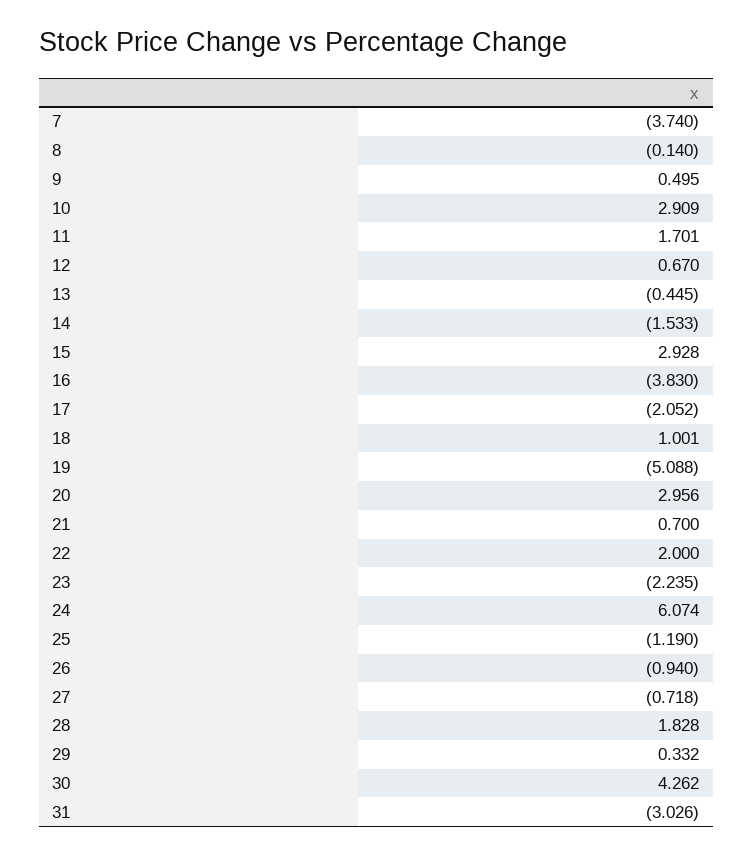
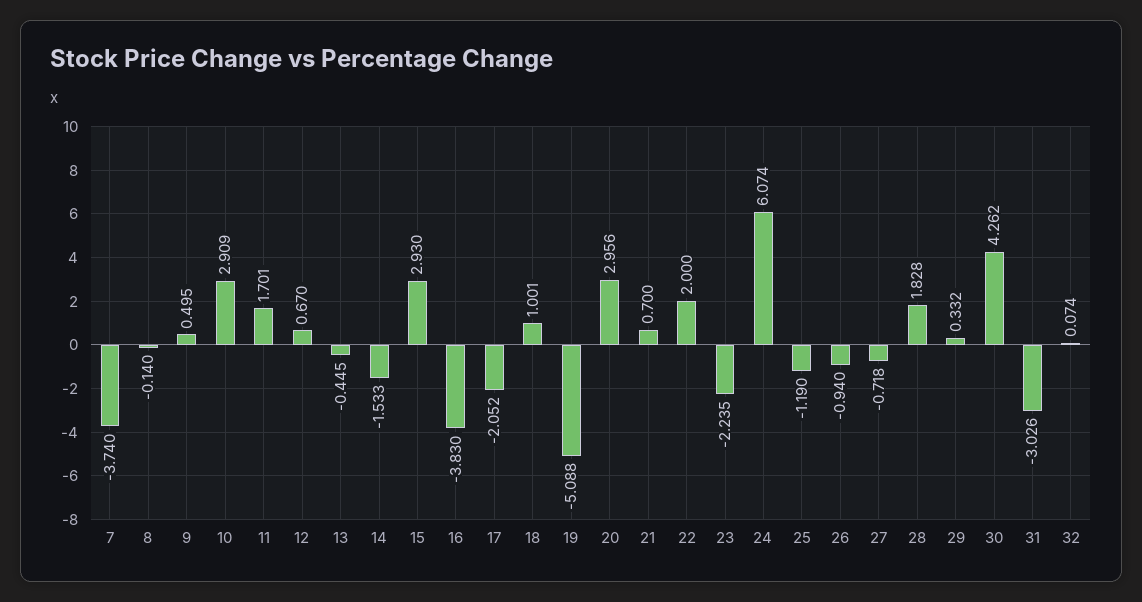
15: 2.928 -> 2.93
32: none -> 0.074

